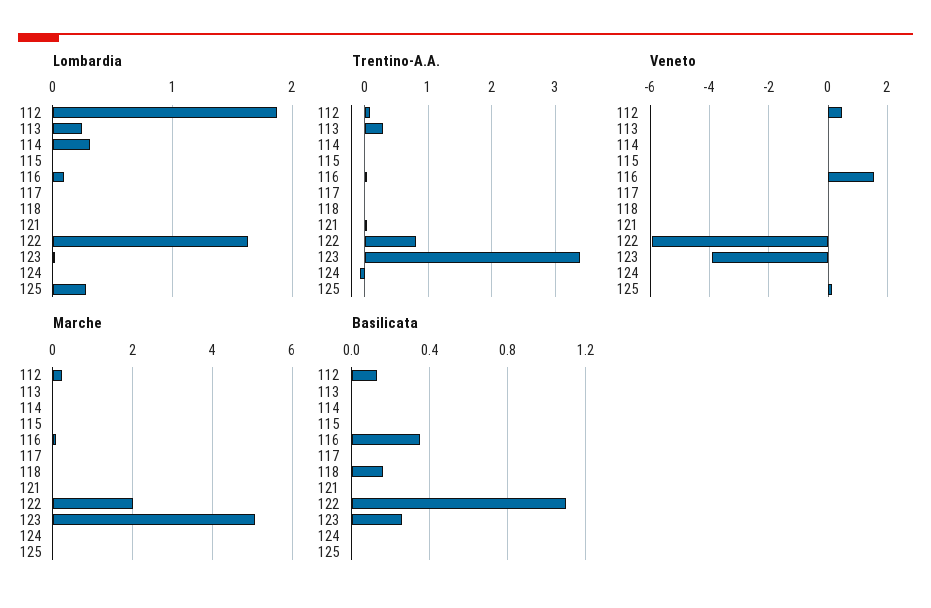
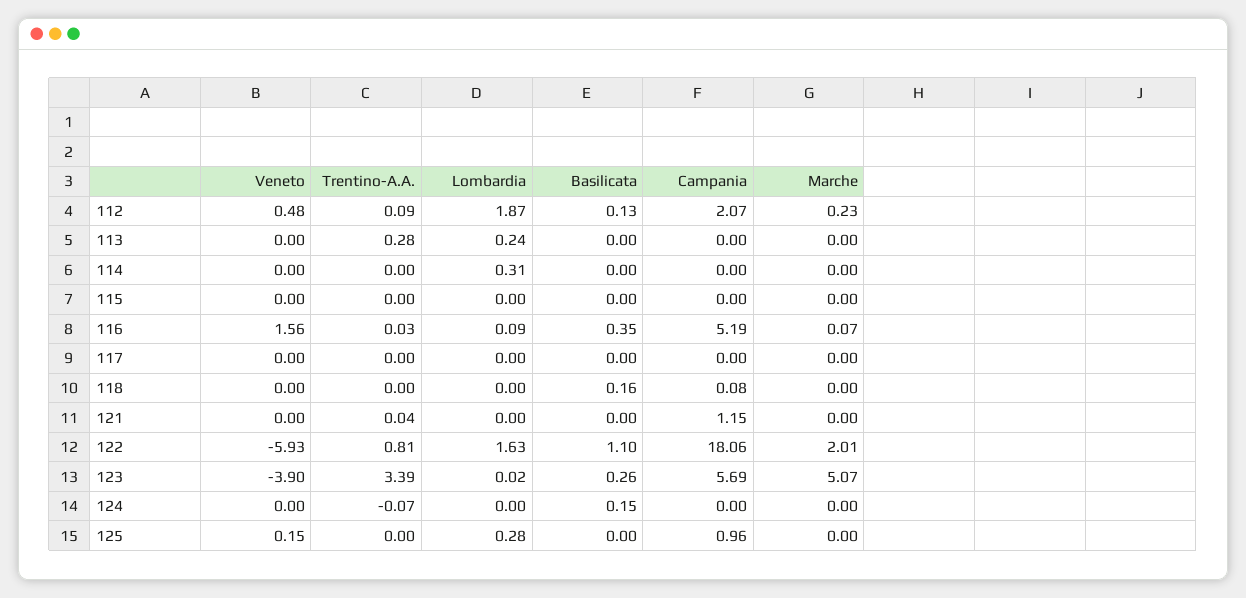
Basilicata, 124: 0 -> 0.15
Campania, 112: none -> 2.07
Campania, 113: none -> 0
Campania, 114: none -> 0
Campania, 115: none -> 0
Campania, 116: none -> 5.19
Campania, 117: none -> 0
Campania, 118: none -> 0.08
Campania, 121: none -> 1.15
Campania, 122: none -> 18.06
Campania, 123: none -> 5.69
Campania, 124: none -> 0
Campania, 125: none -> 0.96

